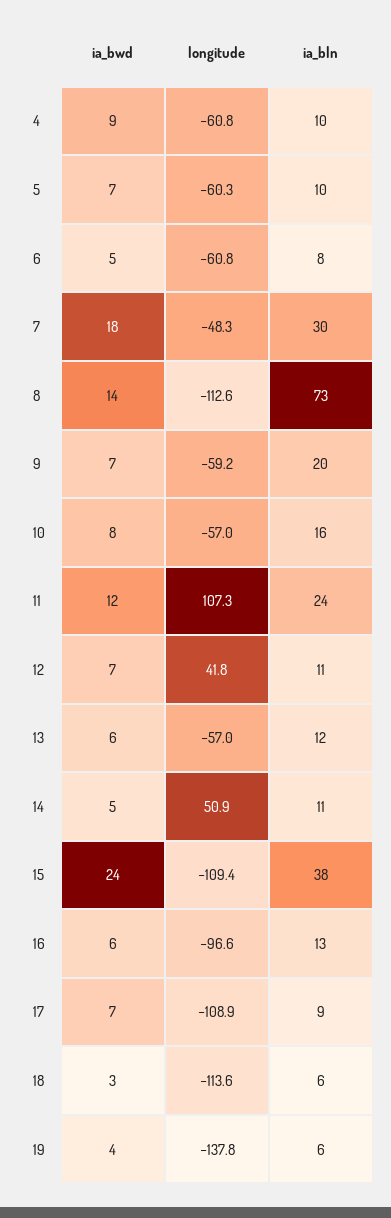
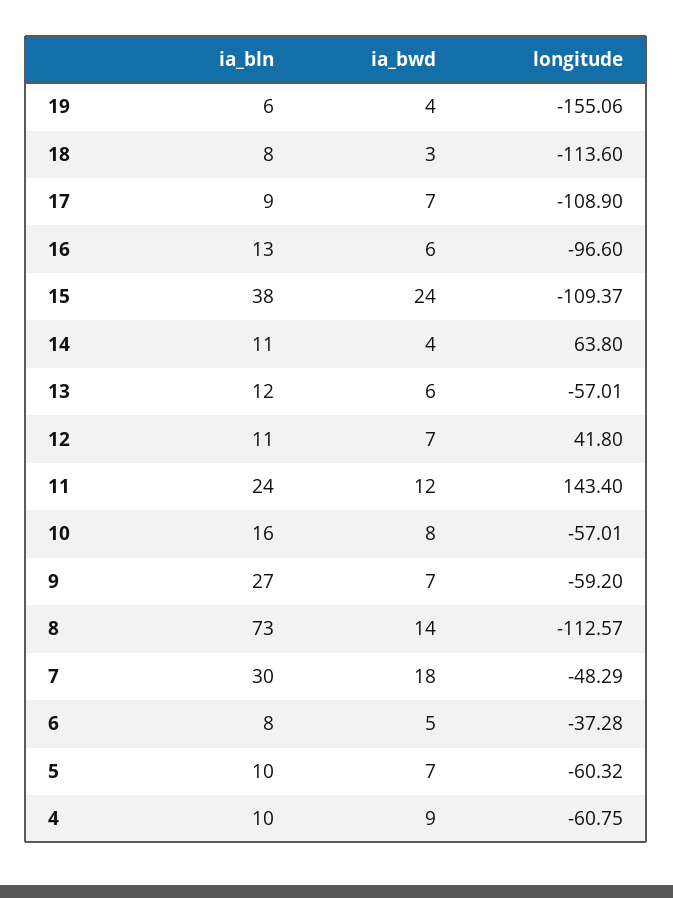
longitude, 6: -60.8 -> -37.28
ia_bln, 9: 20 -> 27
longitude, 11: 107.3 -> 143.4
ia_bwd, 14: 5 -> 4
longitude, 14: 50.9 -> 63.8
ia_bln, 18: 6 -> 8
longitude, 19: -137.8 -> -155.06

